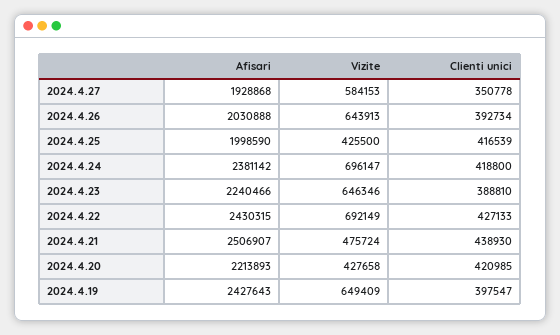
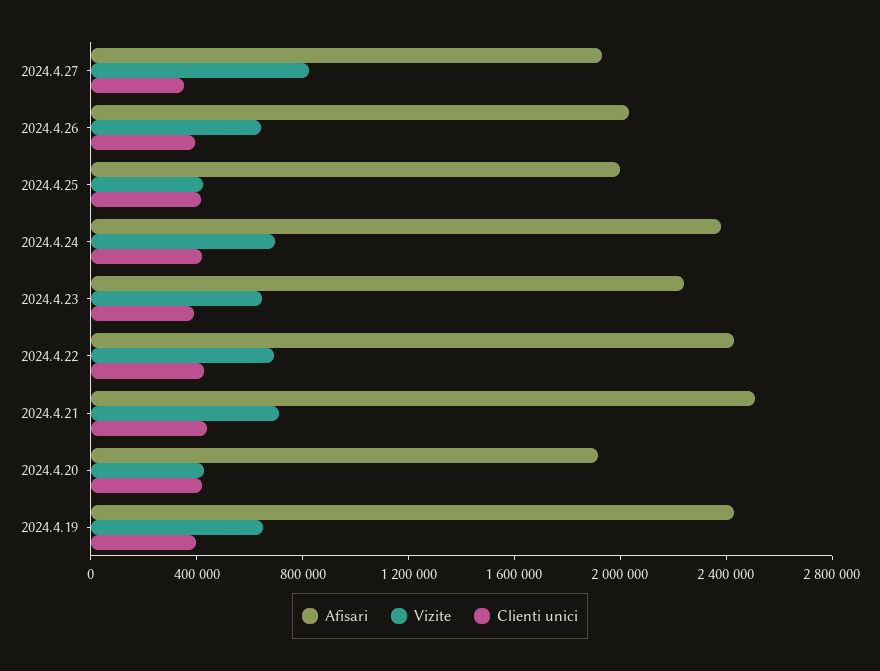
Vizite, 2024.4.27: 584153 -> 800000
Vizite, 2024.4.21: 475724 -> 700000
Afisari, 2024.4.20: 2213893 -> 1900000

